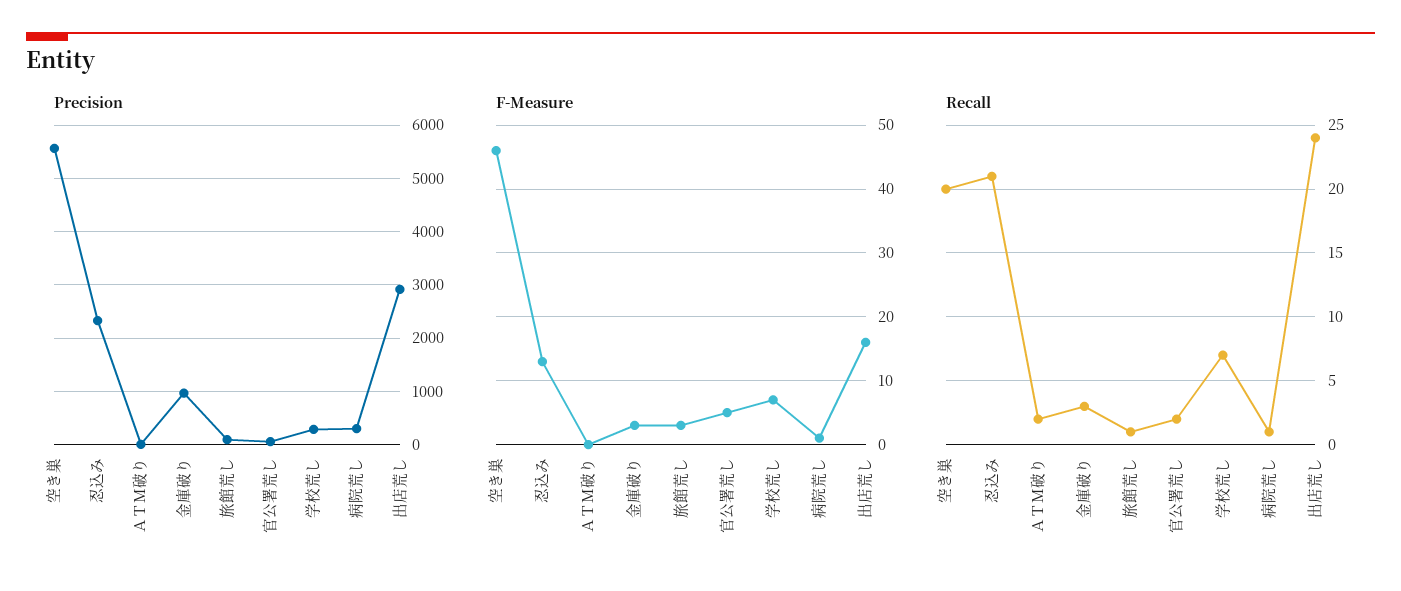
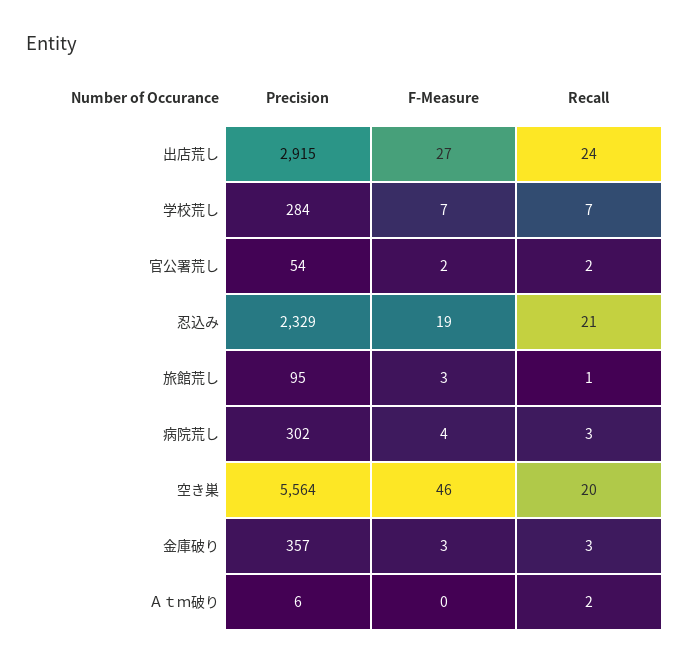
Precision, 金庫破り: 1000 -> 357
F-Measure, 忍込み: 13 -> 19
F-Measure, 官公署荒し: 5 -> 2
F-Measure, 病院荒し: 1 -> 4
F-Measure, 出店荒し: 16 -> 27
Recall, 病院荒し: 1 -> 3

